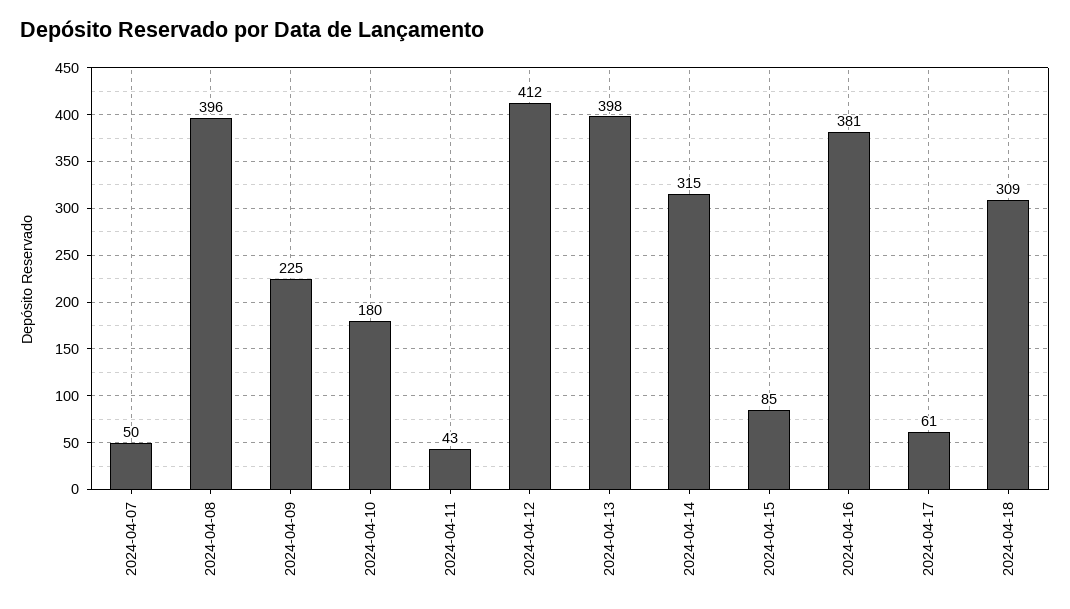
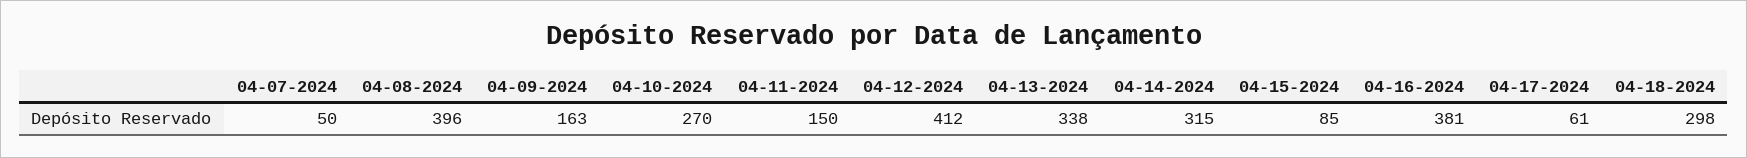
2024-04-09: 225 -> 163
2024-04-10: 180 -> 270
2024-04-11: 43 -> 150
2024-04-13: 398 -> 338
2024-04-18: 309 -> 298

